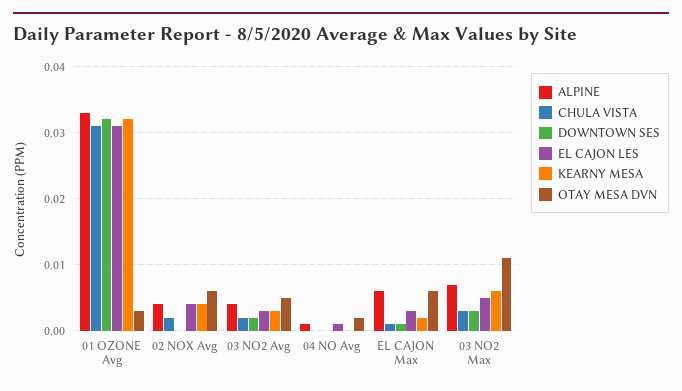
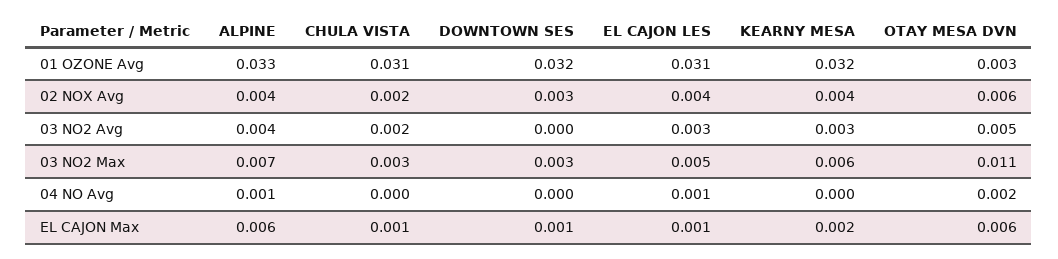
DOWNTOWN SES, 02 NOX Avg: 0 -> 0.003
DOWNTOWN SES, 03 NO2 Avg: 0.002 -> 0
EL CAJON LES, EL CAJON Max: 0.003 -> 0.001

